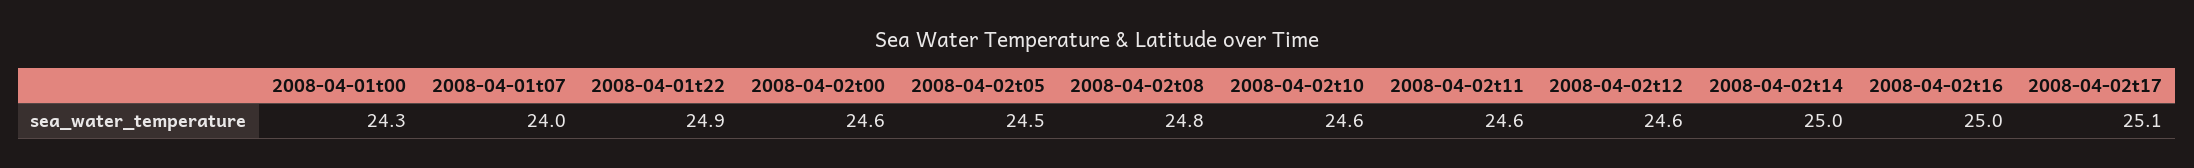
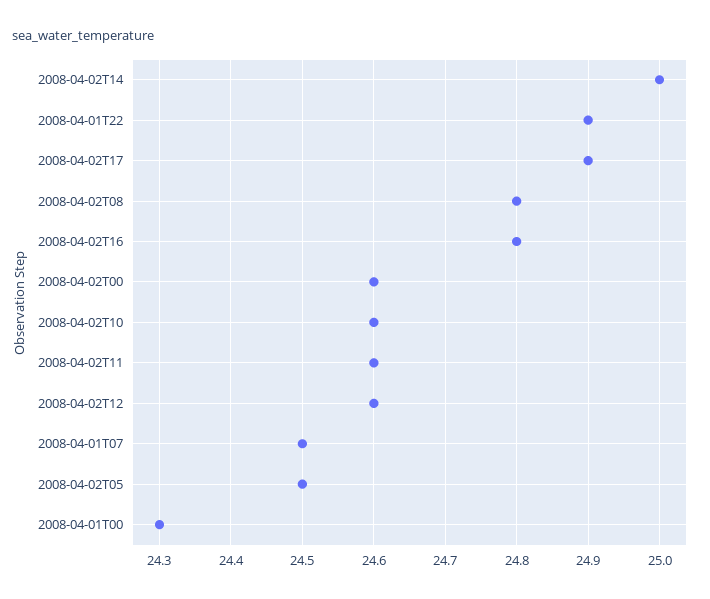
2008-04-01t07: 24 -> 24.5
2008-04-02t16: 25 -> 24.8
2008-04-02t17: 25.1 -> 24.9

